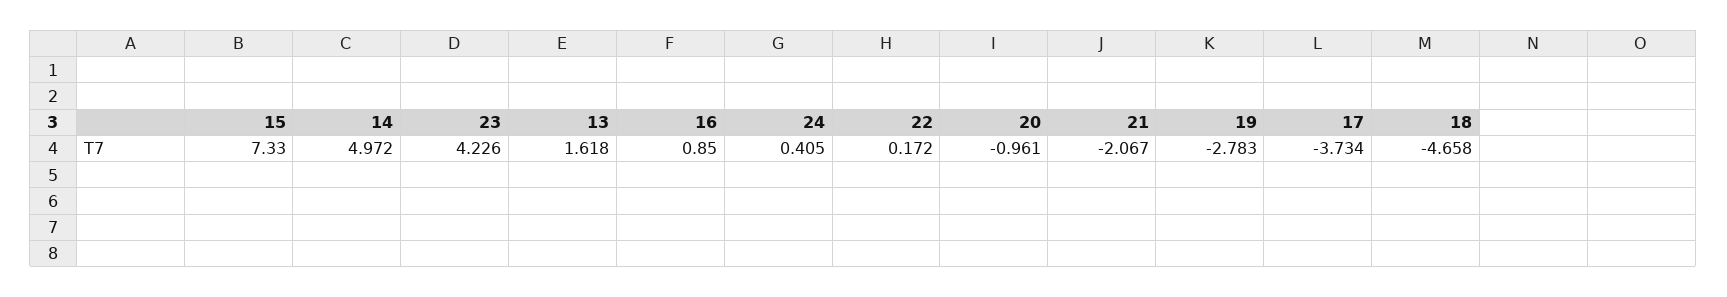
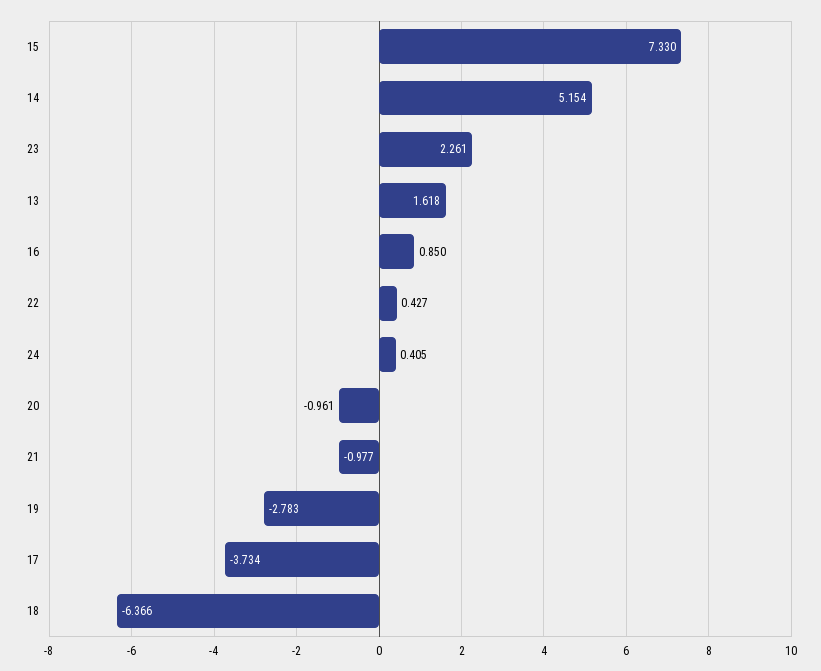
14: 4.972 -> 5.154
23: 4.226 -> 2.261
22: 0.172 -> 0.427
21: -2.067 -> -0.977
18: -4.658 -> -6.366

